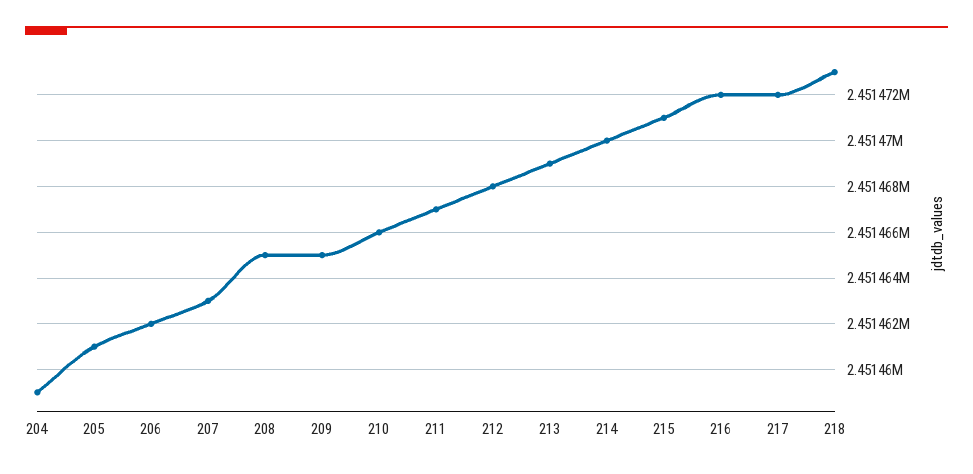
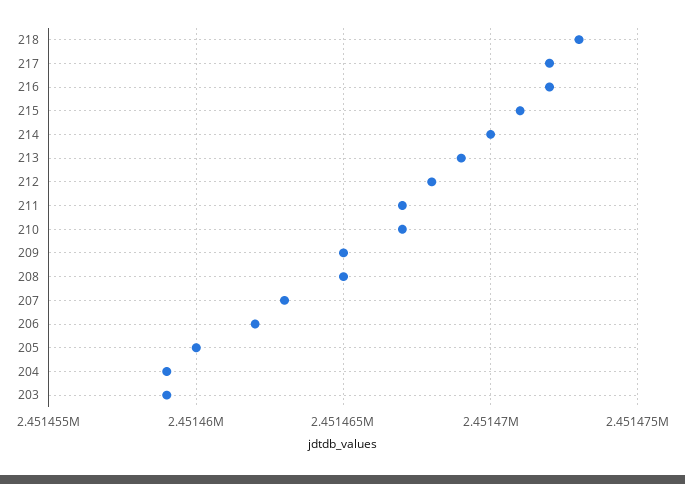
205: 2451461 -> 2451460
210: 2451466 -> 2451467
203: none -> 2451459

